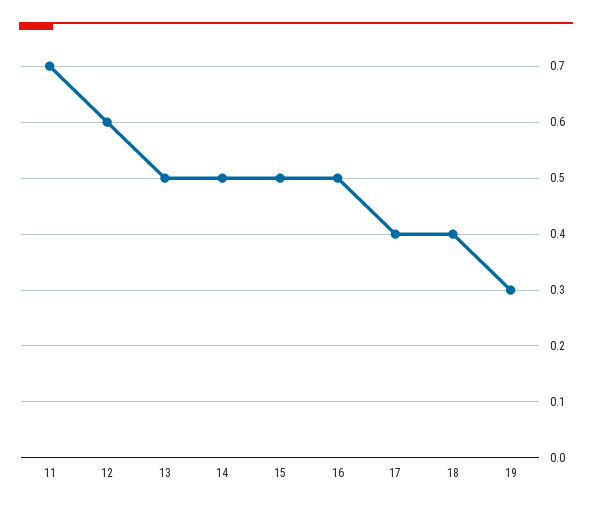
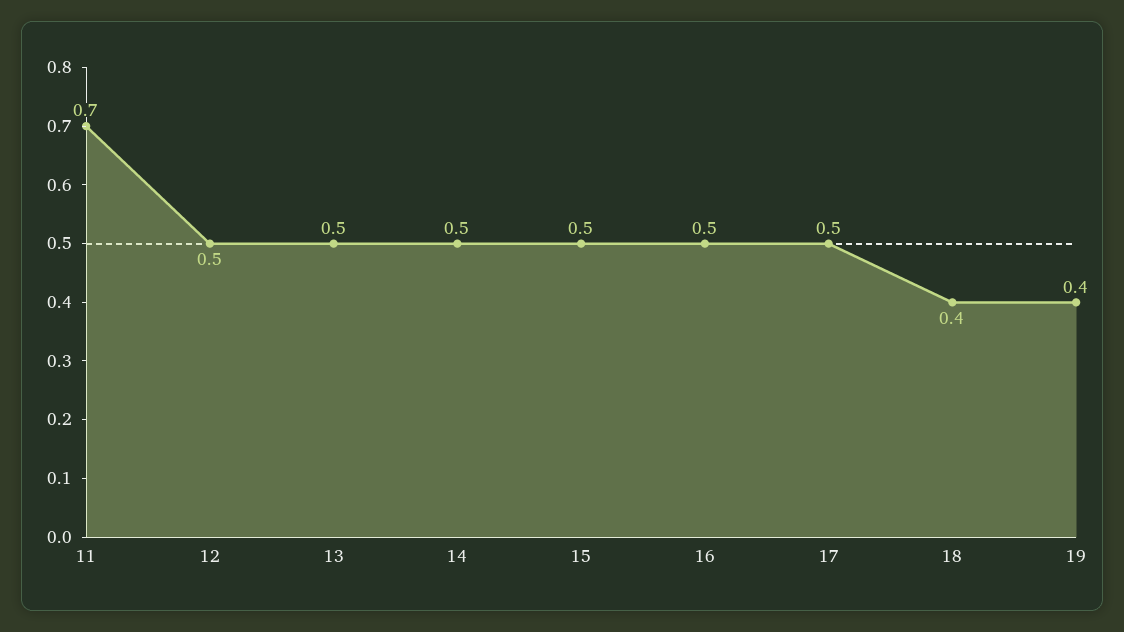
12: 0.6 -> 0.5
17: 0.4 -> 0.5
19: 0.3 -> 0.4

